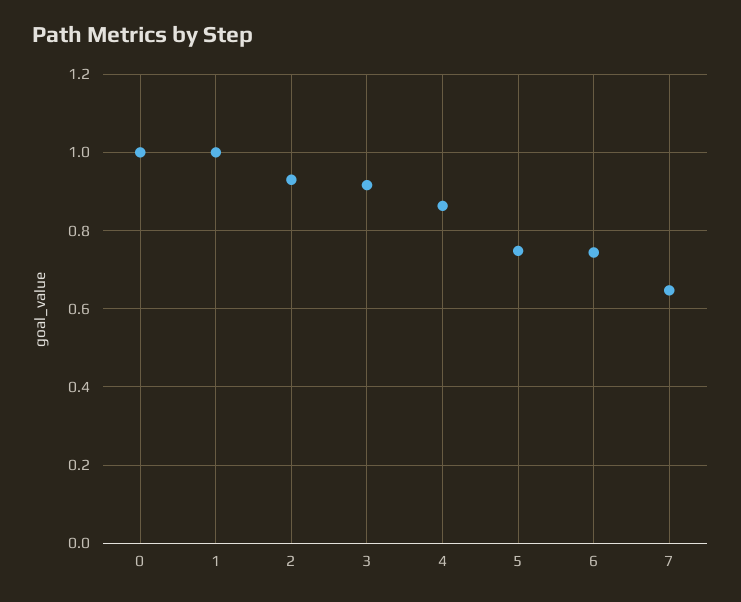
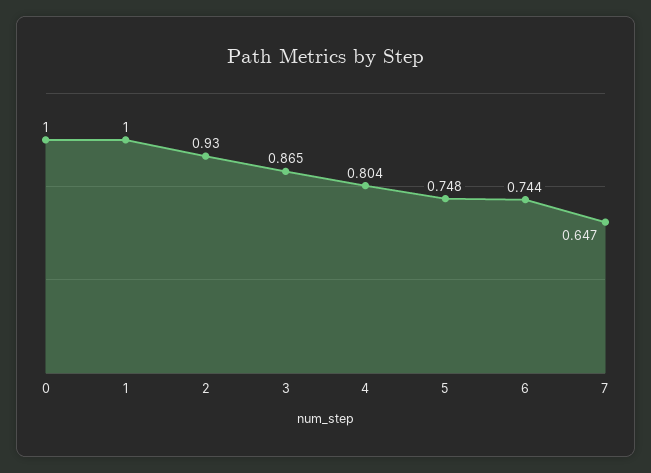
3: 0.92 -> 0.865
4: 0.86 -> 0.804

